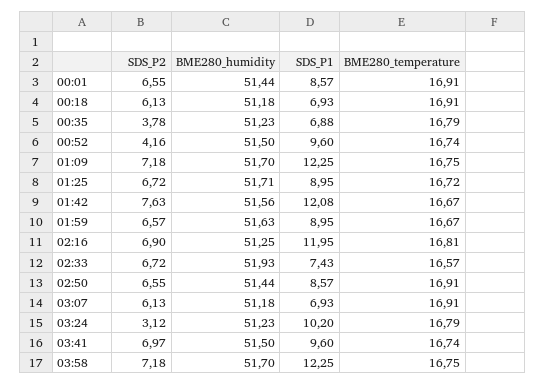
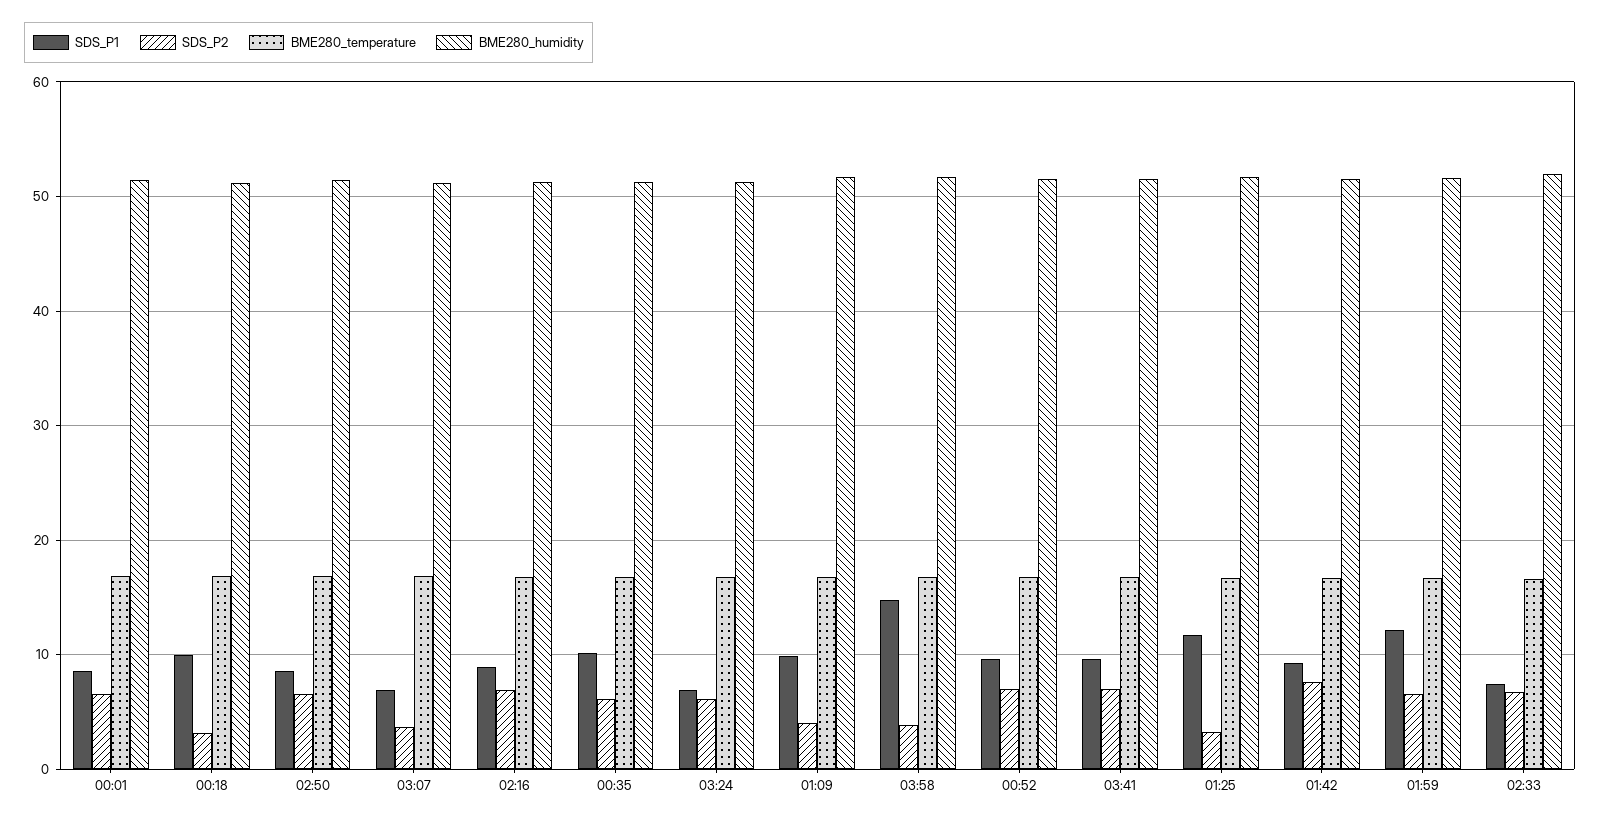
SDS_P2, 00:18: 6.13 -> 3
SDS_P1, 00:18: 6.93 -> 10
SDS_P2, 00:35: 3.78 -> 6
SDS_P1, 00:35: 6.88 -> 10
SDS_P2, 00:52: 4.16 -> 7
SDS_P2, 01:09: 7.18 -> 4
SDS_P1, 01:09: 12.25 -> 10
SDS_P2, 01:25: 6.72 -> 3
SDS_P1, 01:25: 8.95 -> 12
SDS_P1, 01:42: 12.08 -> 9
SDS_P1, 01:59: 8.95 -> 12
SDS_P1, 02:16: 11.95 -> 9
SDS_P2, 03:07: 6.13 -> 4
SDS_P2, 03:24: 3.12 -> 6
SDS_P1, 03:24: 10.2 -> 7
SDS_P2, 03:58: 7.18 -> 4
SDS_P1, 03:58: 12.25 -> 15

